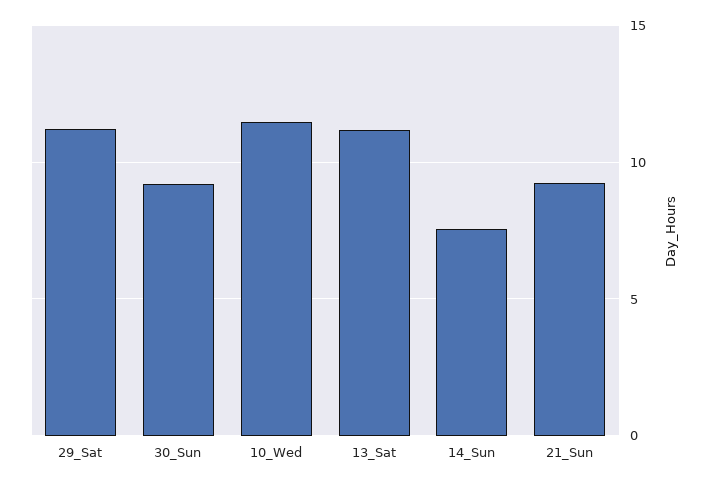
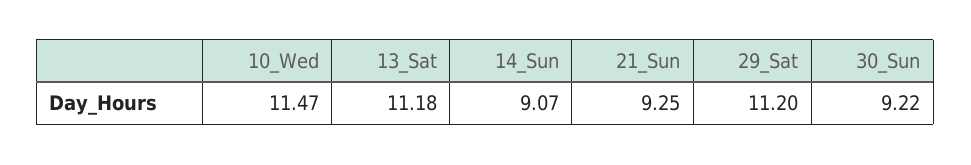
14_Sun: 7.5 -> 9.07

